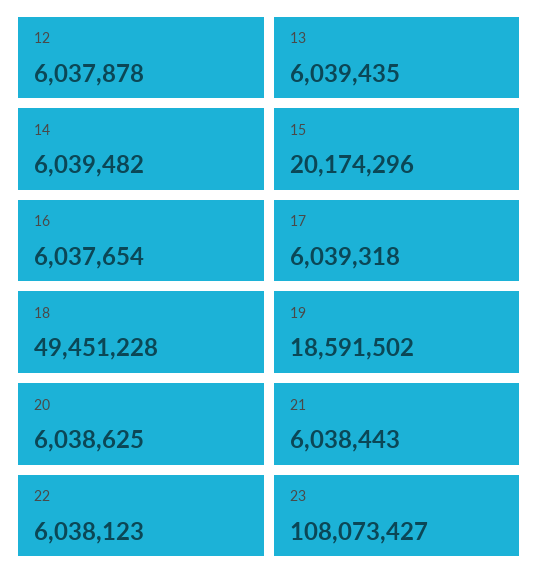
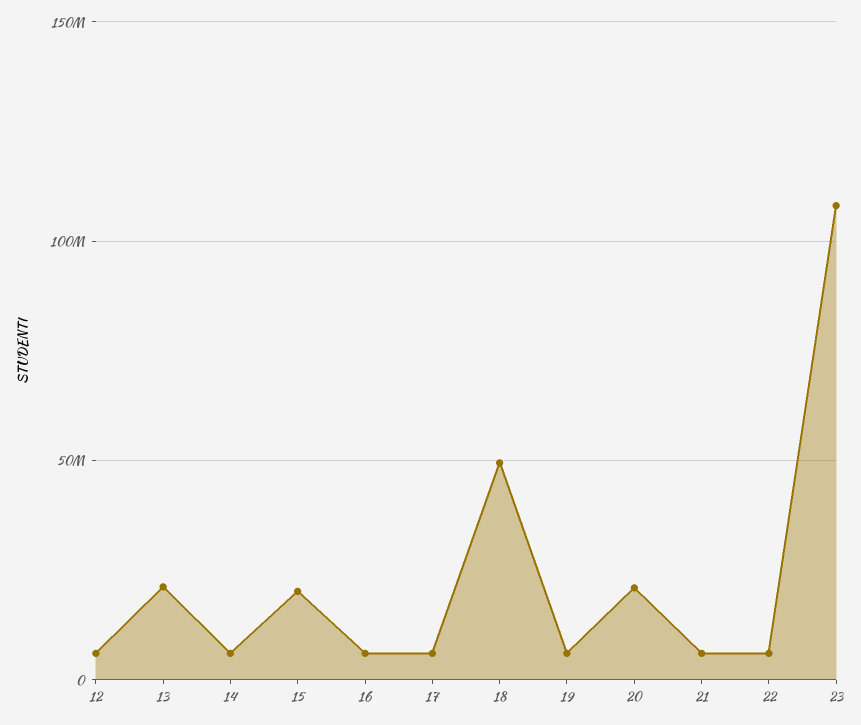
13: 6039435 -> 20000000
19: 18591502 -> 5000000
20: 6038625 -> 20000000

